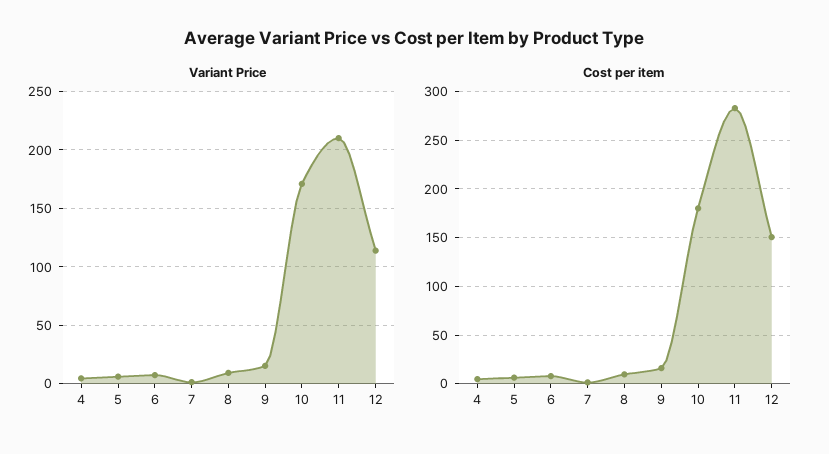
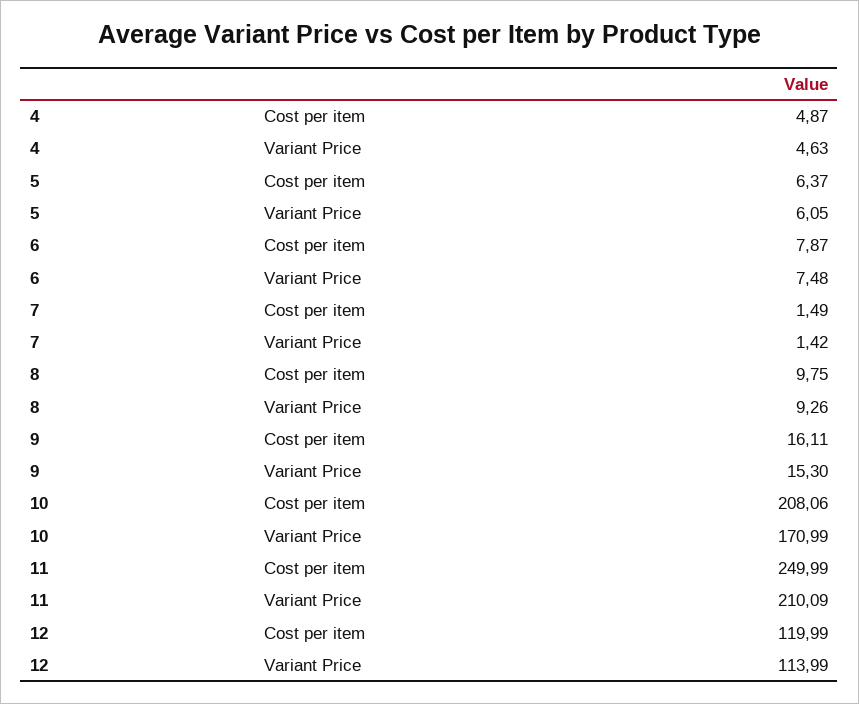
Cost per item, 10: 180 -> 208.06
Cost per item, 11: 280 -> 249.99
Cost per item, 12: 150 -> 119.99

